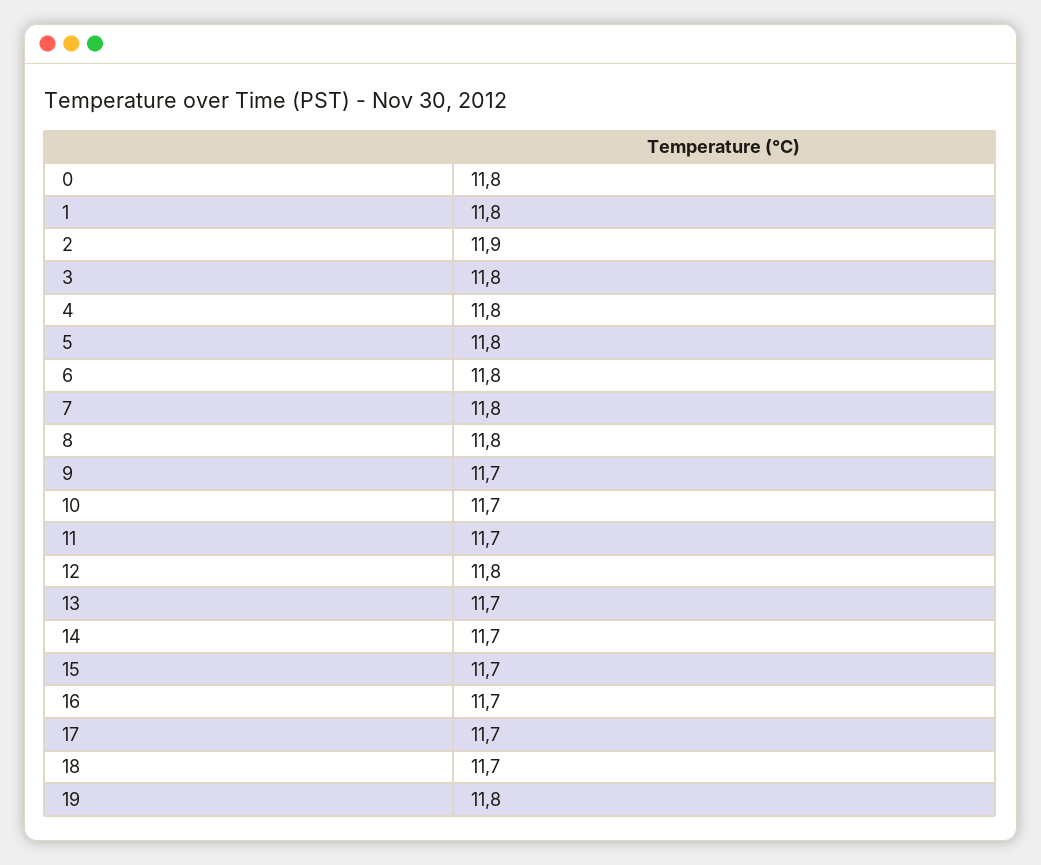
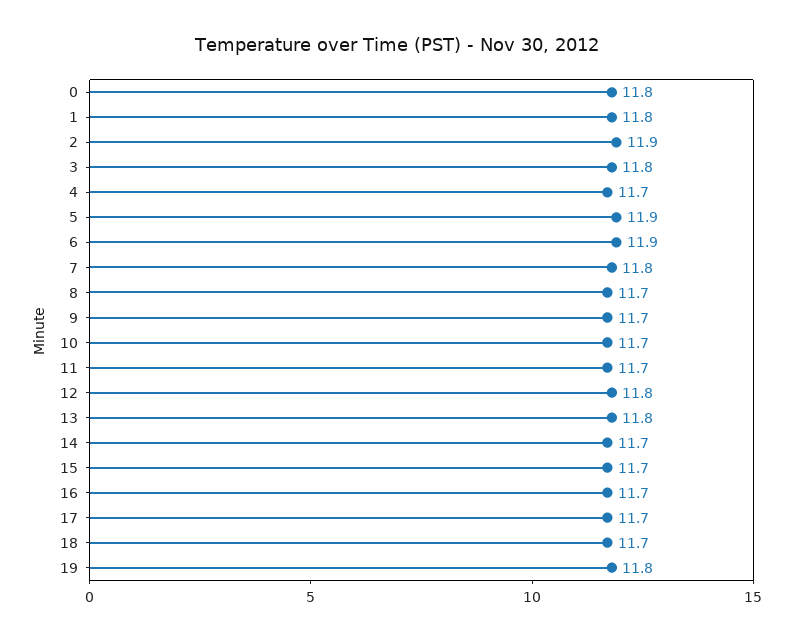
4: 11.8 -> 11.7
5: 11.8 -> 11.9
6: 11.8 -> 11.9
8: 11.8 -> 11.7
13: 11.7 -> 11.8

